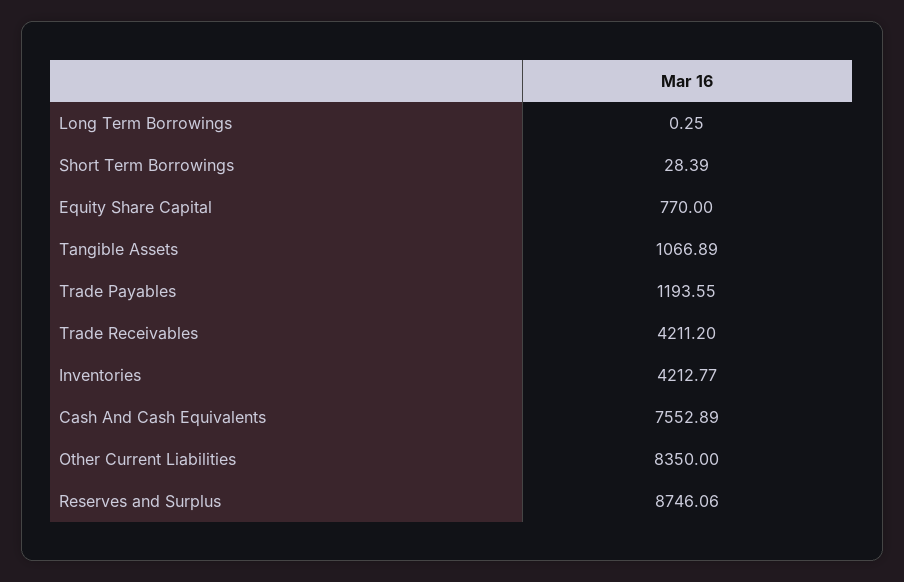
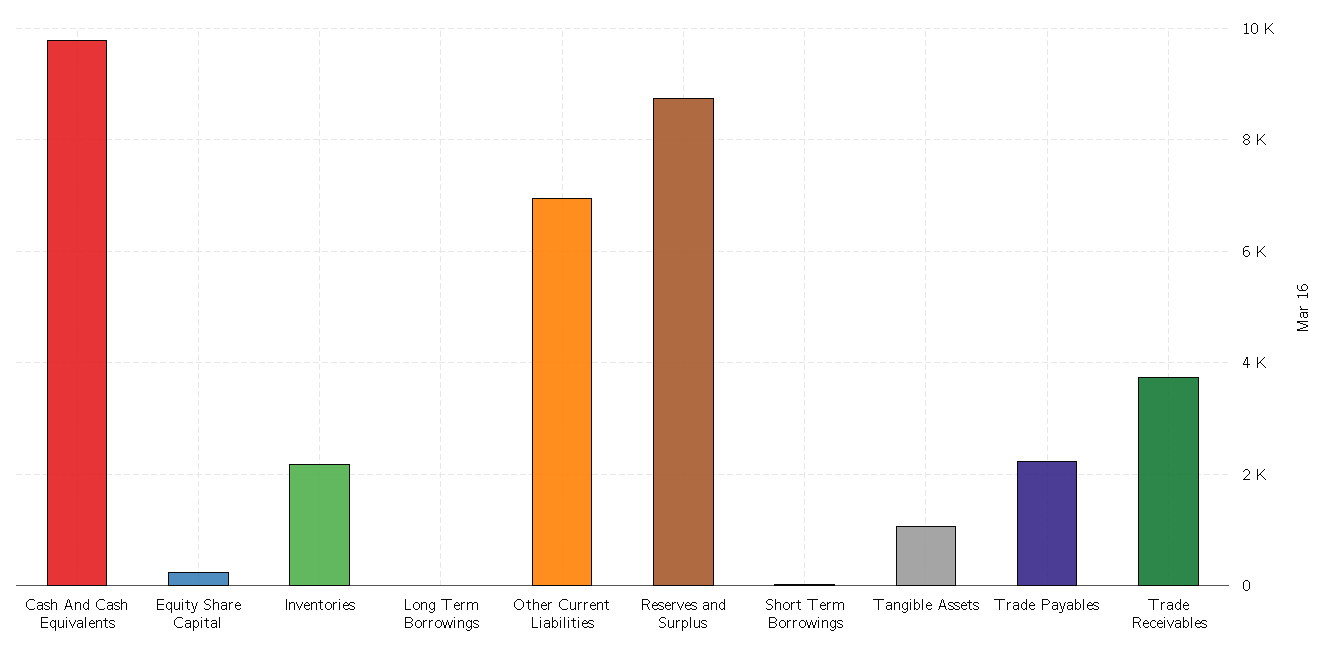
Equity Share Capital: 770 -> 200
Trade Payables: 1193.55 -> 2200
Trade Receivables: 4211.2 -> 3800
Inventories: 4212.77 -> 2200
Cash And Cash Equivalents: 7552.89 -> 9800
Other Current Liabilities: 8350 -> 7000

